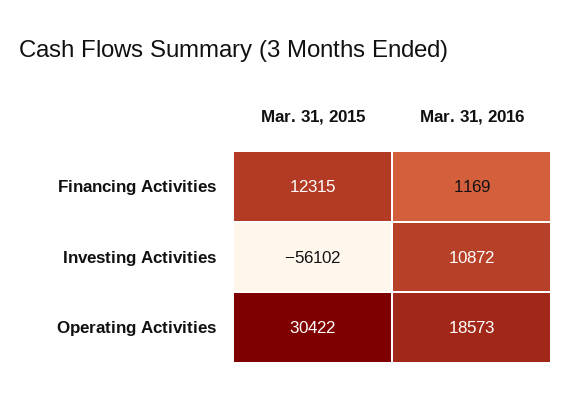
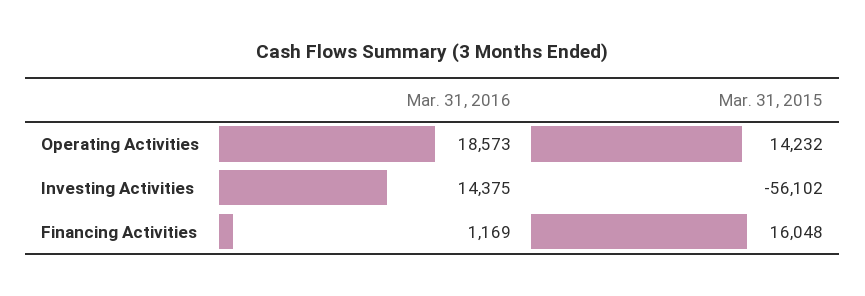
Mar. 31, 2015, Financing Activities: 12315 -> 16048
Mar. 31, 2016, Investing Activities: 10872 -> 14375
Mar. 31, 2015, Operating Activities: 30422 -> 14232

